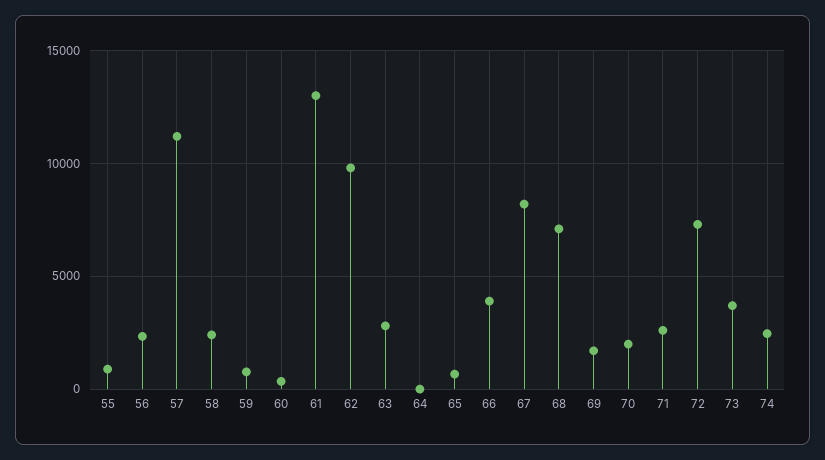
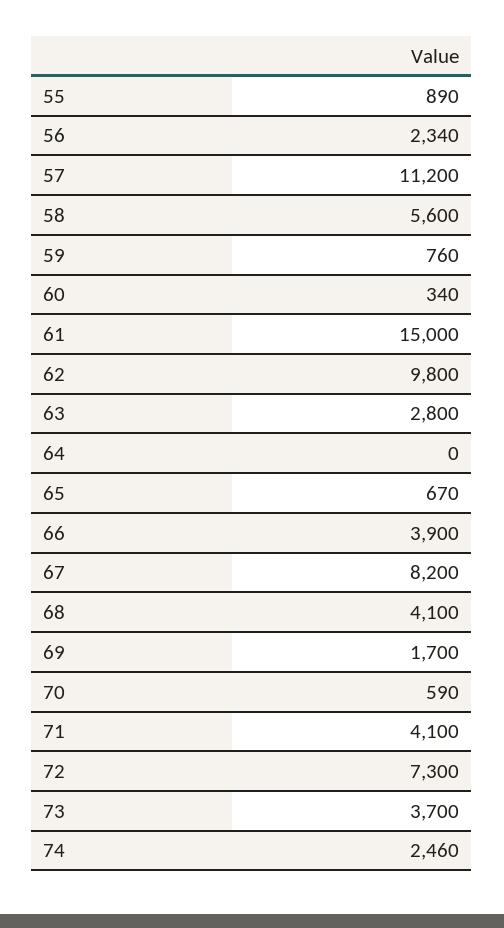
58: 2500 -> 5600
61: 13000 -> 15000
68: 7000 -> 4100
70: 2000 -> 590
71: 2500 -> 4100

